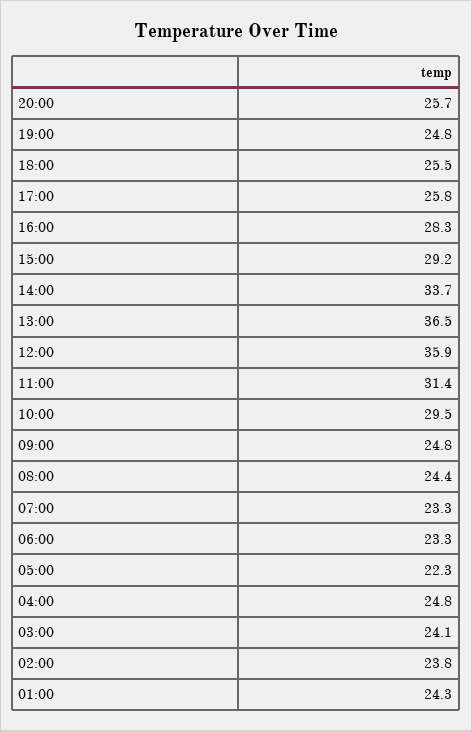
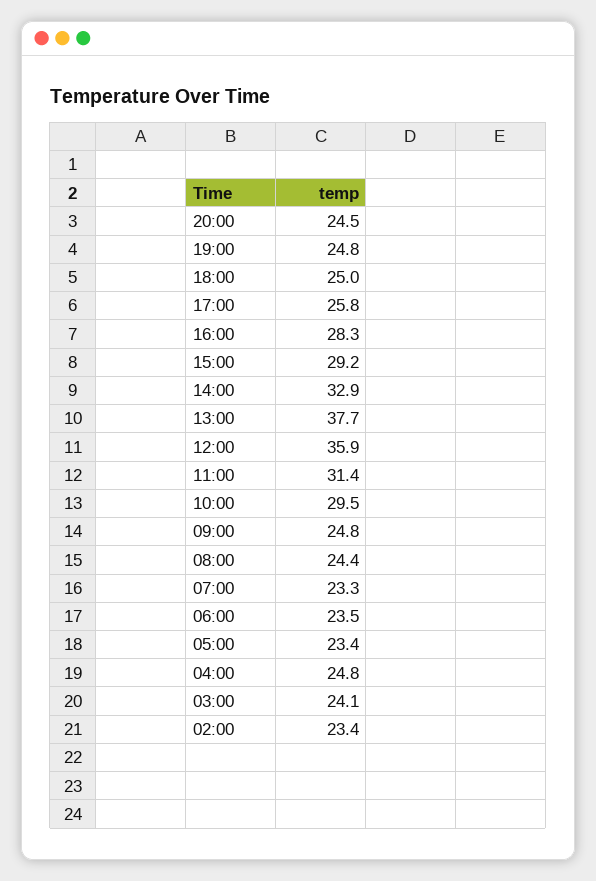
20:00: 25.7 -> 24.5
18:00: 25.5 -> 25
14:00: 33.7 -> 32.9
13:00: 36.5 -> 37.7
06:00: 23.3 -> 23.5
05:00: 22.3 -> 23.4
02:00: 23.8 -> 23.4
01:00: 24.3 -> none

